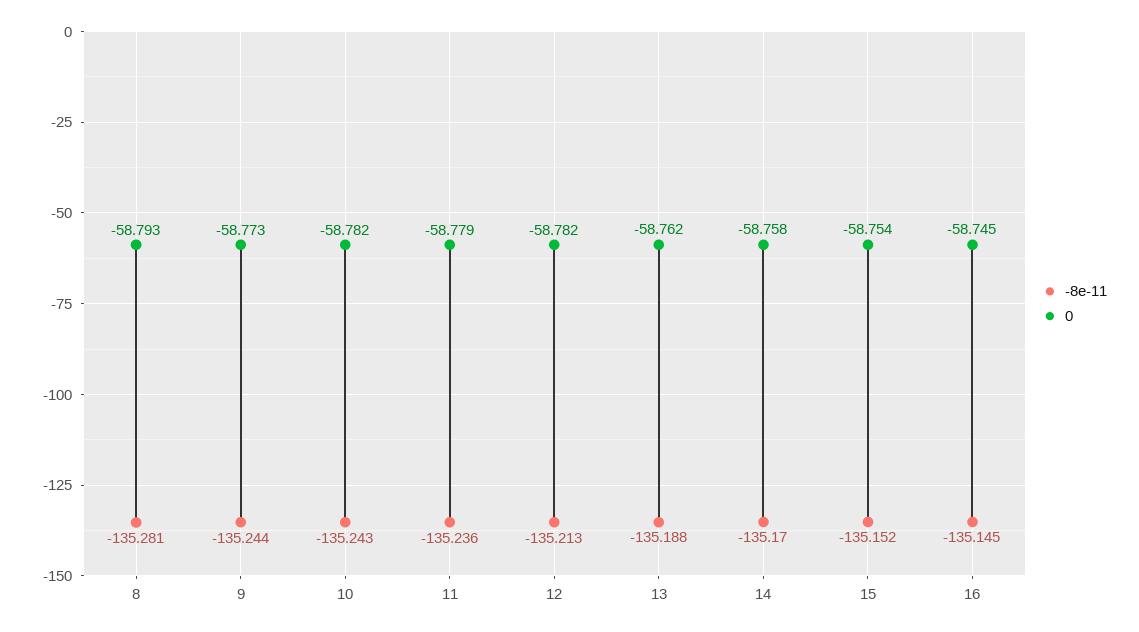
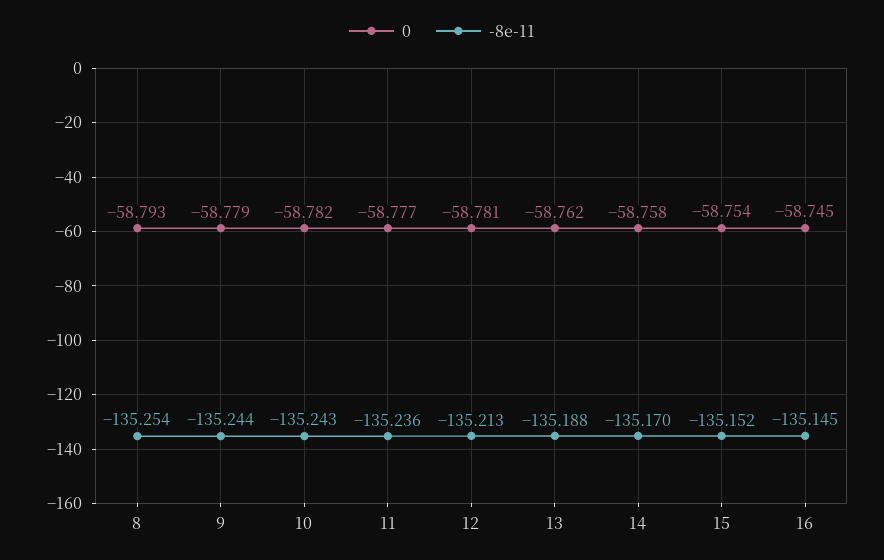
-8e-11, 8: -135.281 -> -135.254
0, 9: -58.773 -> -58.779
0, 11: -58.779 -> -58.777
0, 12: -58.782 -> -58.781

